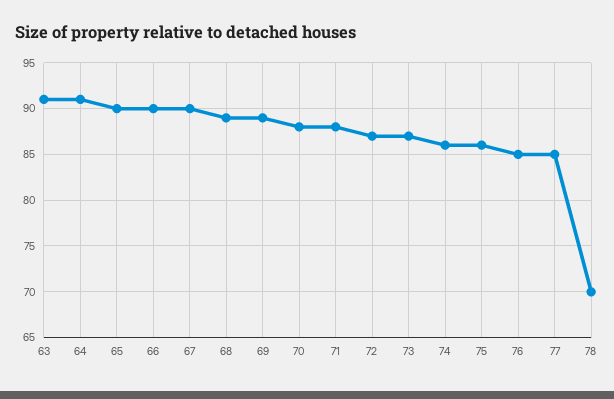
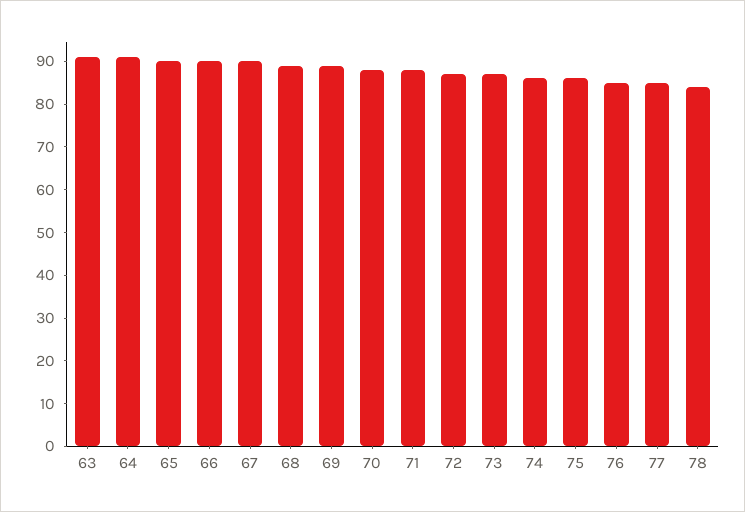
78: 70 -> 85

